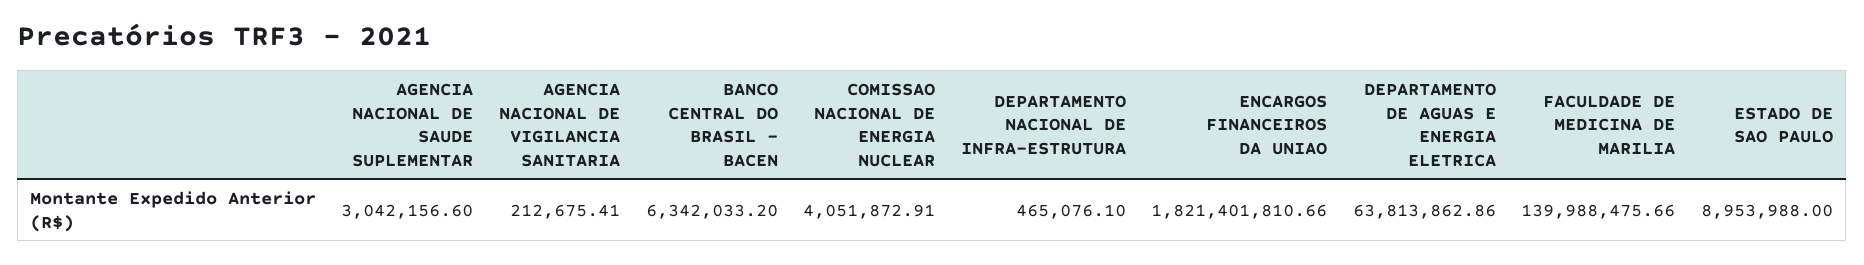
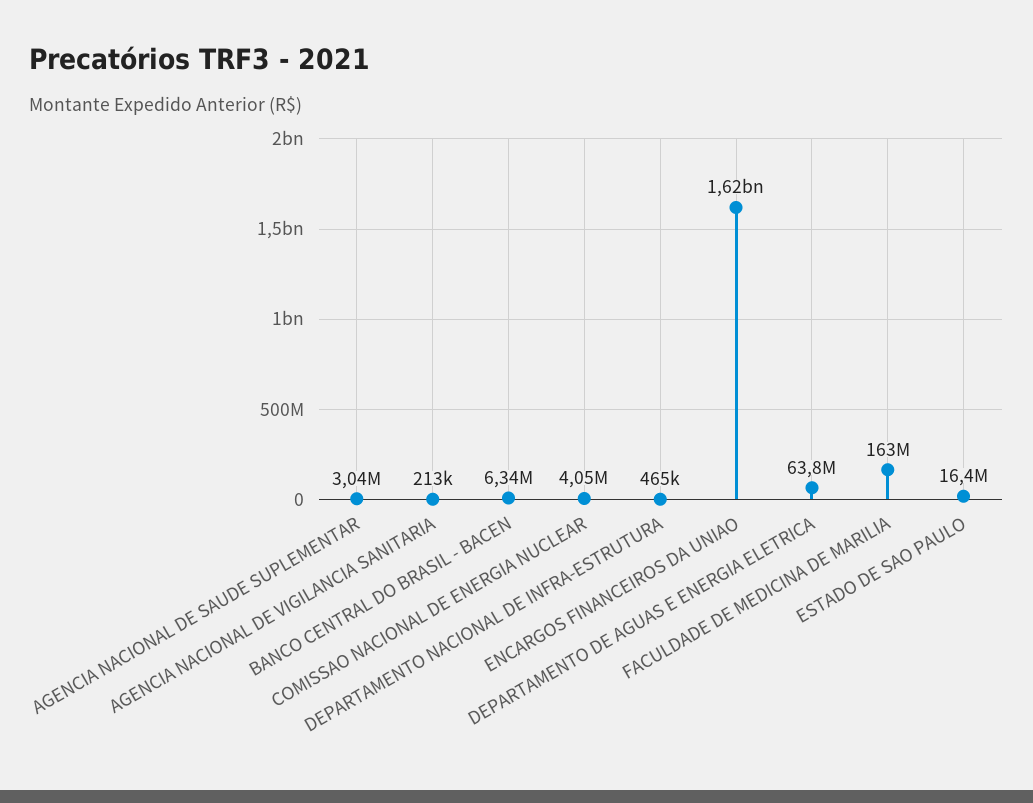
ENCARGOS FINANCEIROS DA UNIAO: 1821401810.66 -> 1620000000
FACULDADE DE MEDICINA DE MARILIA: 139988475.66 -> 163000000
ESTADO DE SAO PAULO: 8953988 -> 16400000

